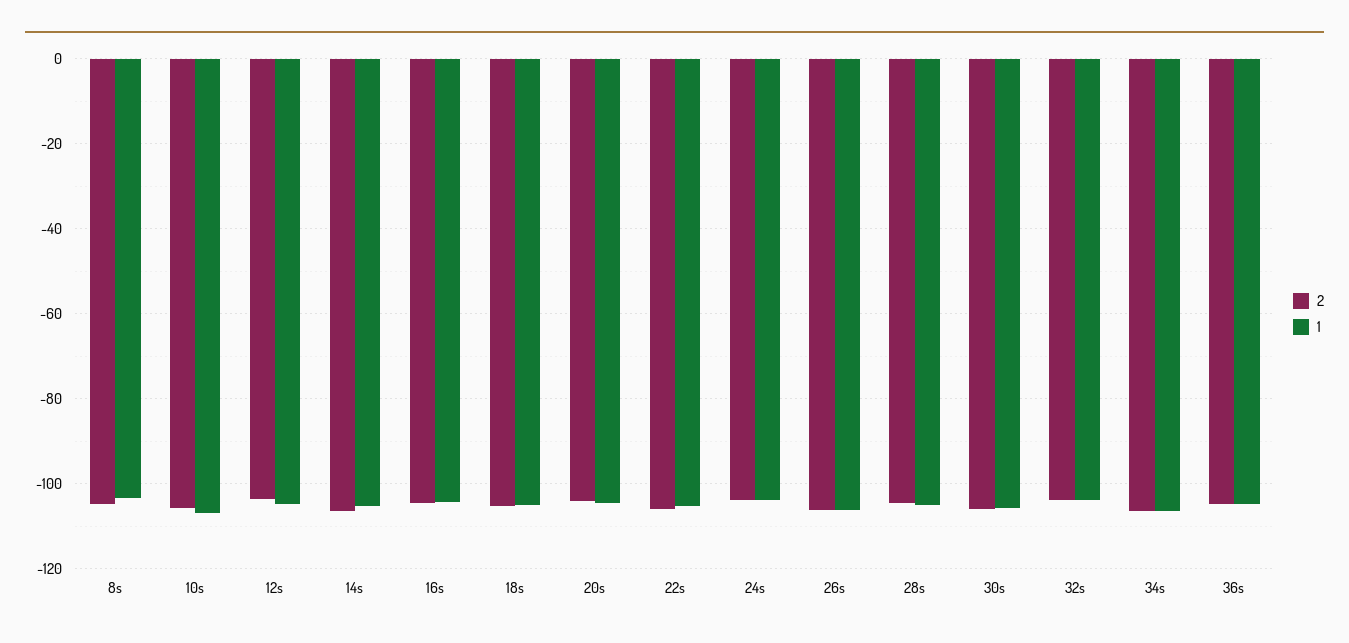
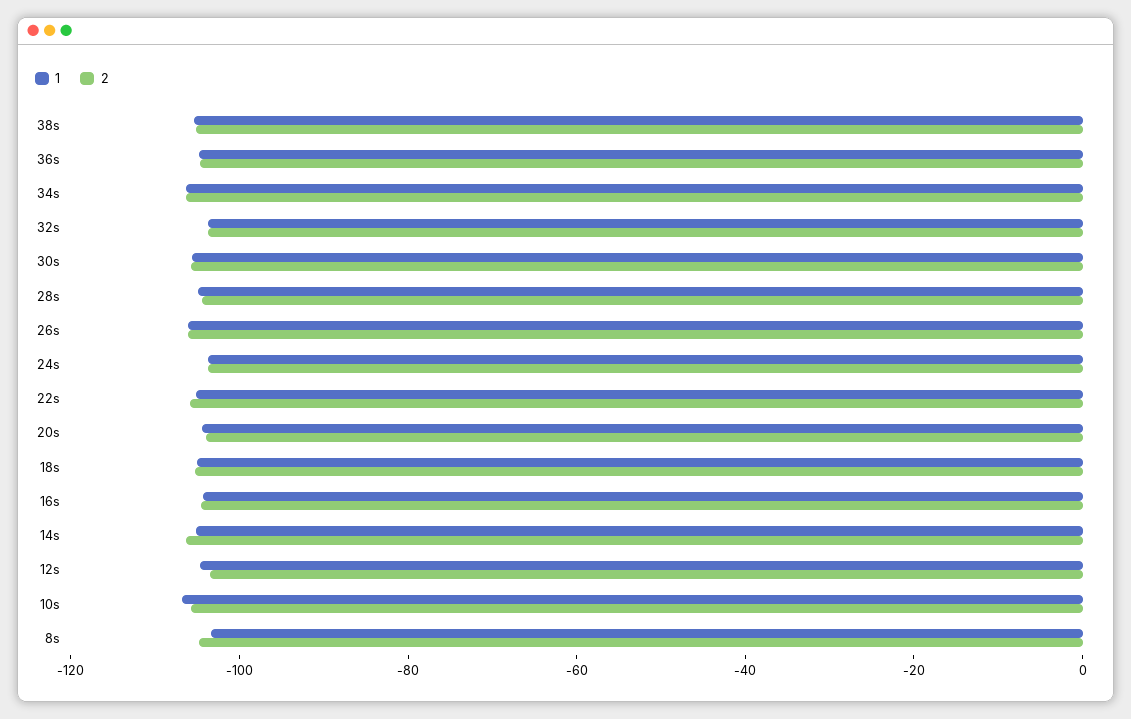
1, 38s: none -> -105
2, 38s: none -> -105

